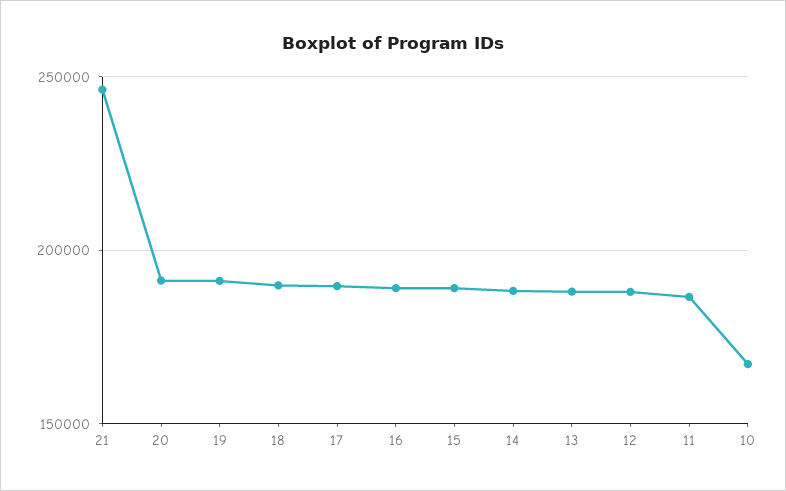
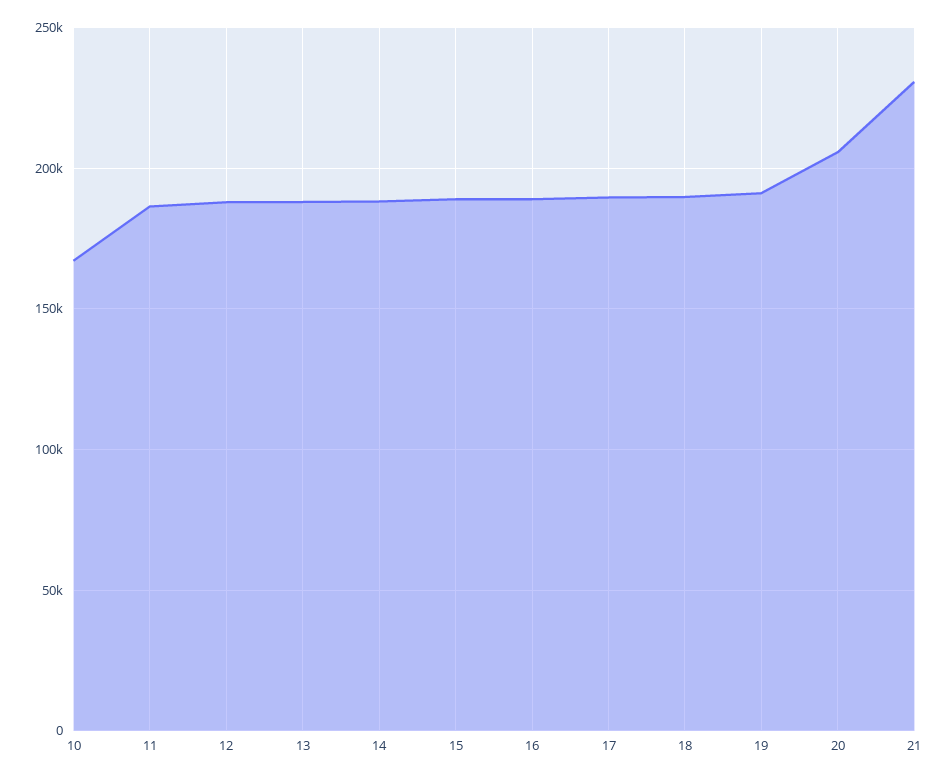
21: 245000 -> 230000
20: 190000 -> 205000

